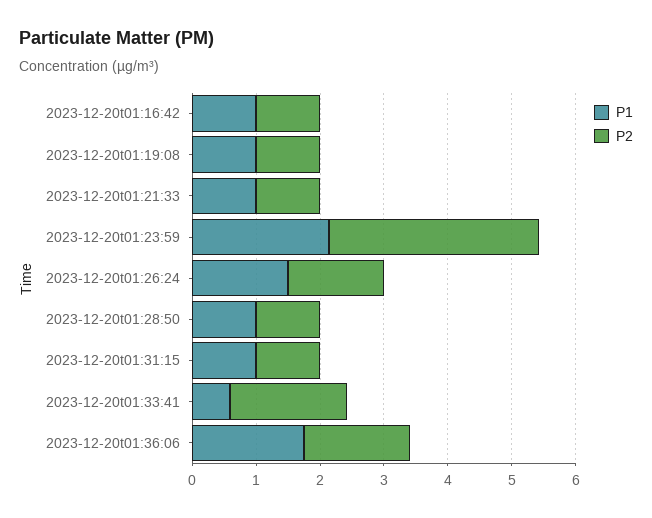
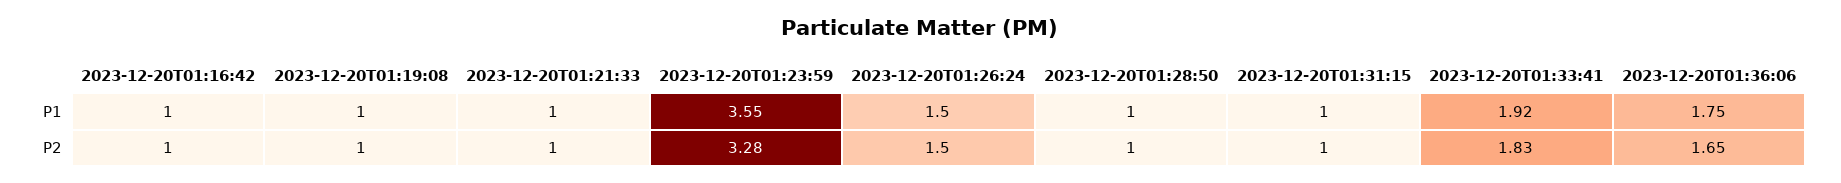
P1, 2023-12-20t01:23:59: 2.2 -> 3.55
P1, 2023-12-20t01:33:41: 0.6 -> 1.92

